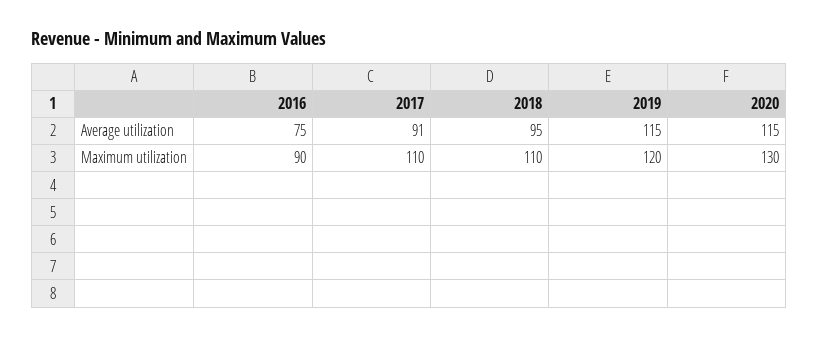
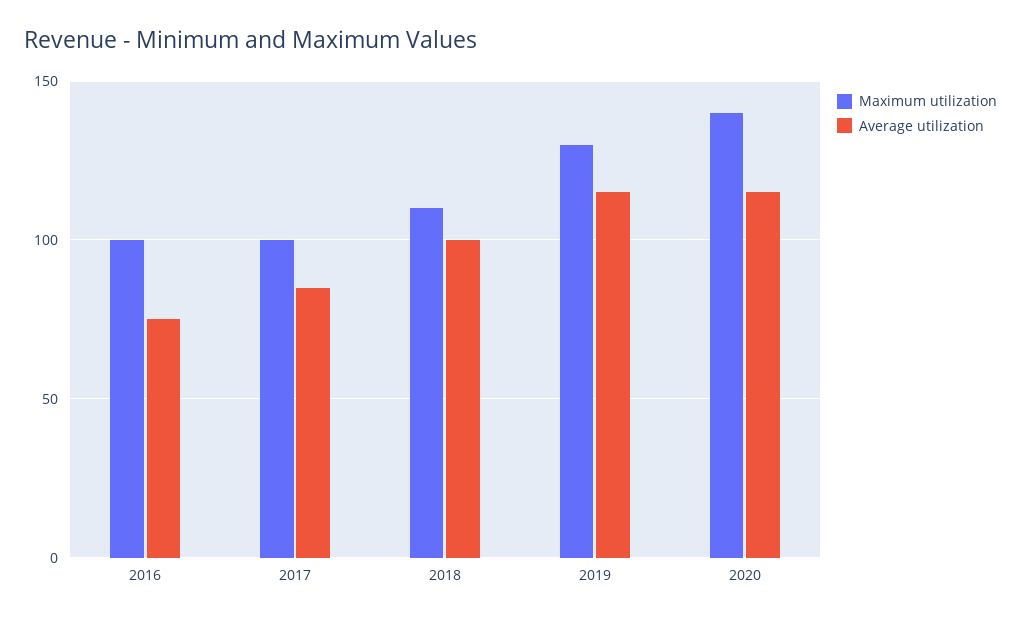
Average utilization, 2017: 91 -> 85
Average utilization, 2018: 95 -> 100
Maximum utilization, 2016: 90 -> 100
Maximum utilization, 2017: 110 -> 100
Maximum utilization, 2019: 120 -> 130
Maximum utilization, 2020: 130 -> 140

